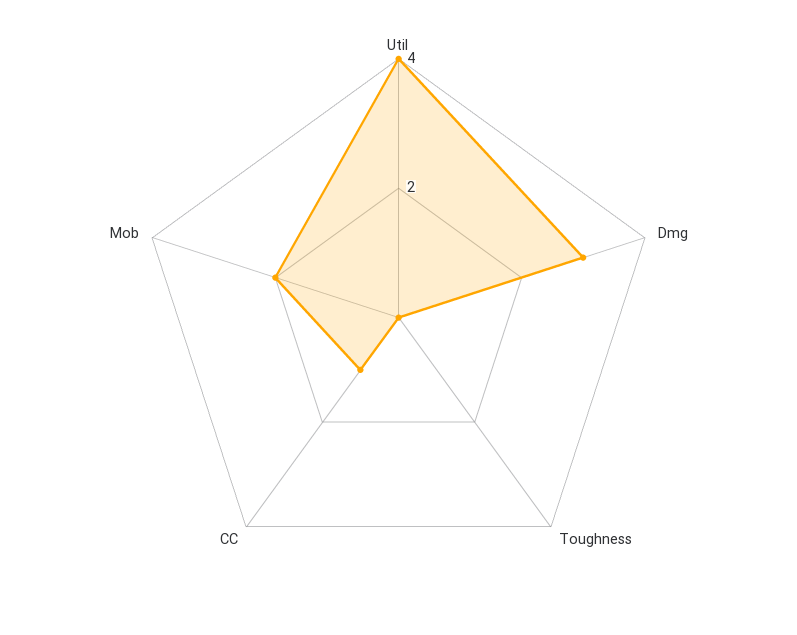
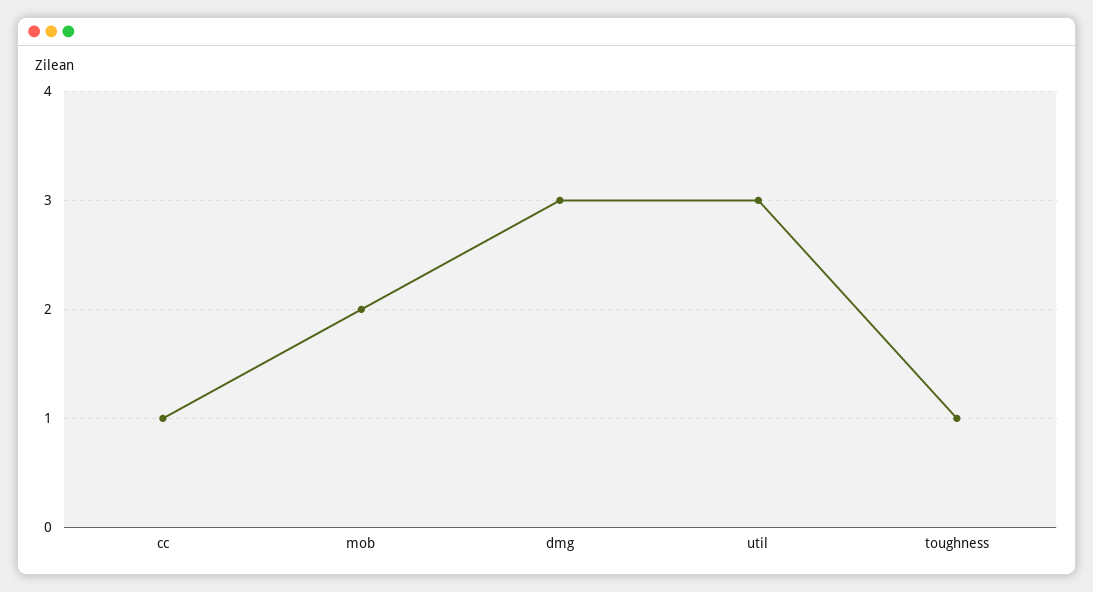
Util: 4 -> 3
Toughness: 0 -> 1

